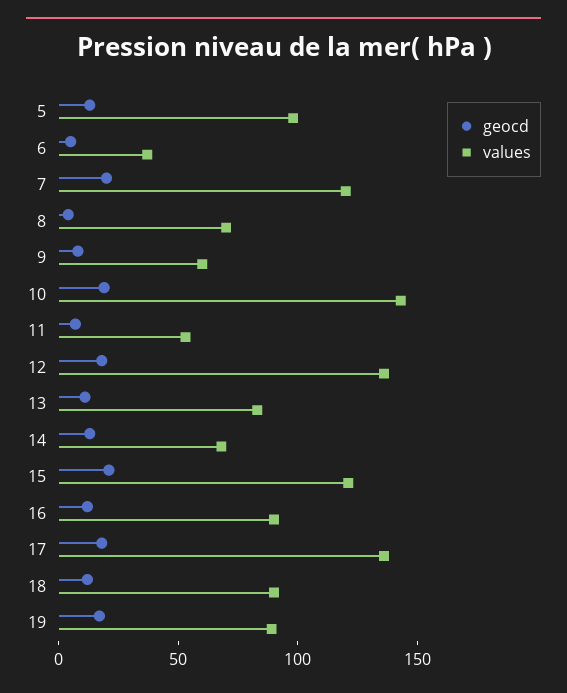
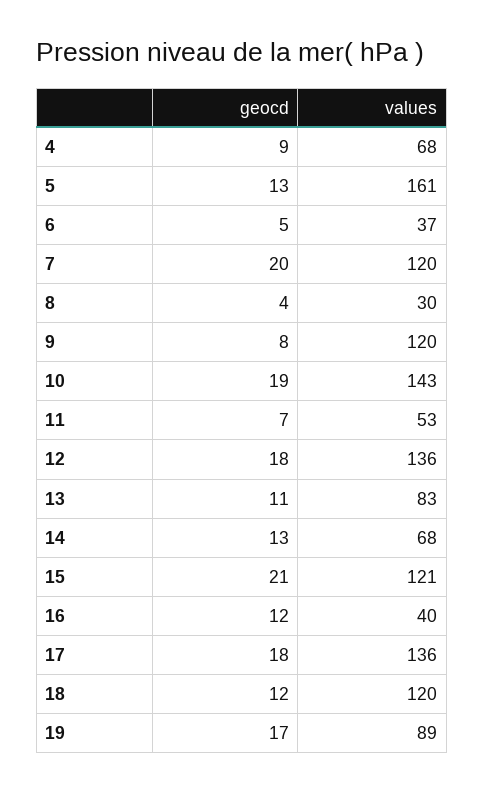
values, 5: 100 -> 161
values, 8: 70 -> 30
values, 9: 60 -> 120
values, 16: 90 -> 40
values, 18: 90 -> 120
geocd, 4: none -> 9
values, 4: none -> 68

